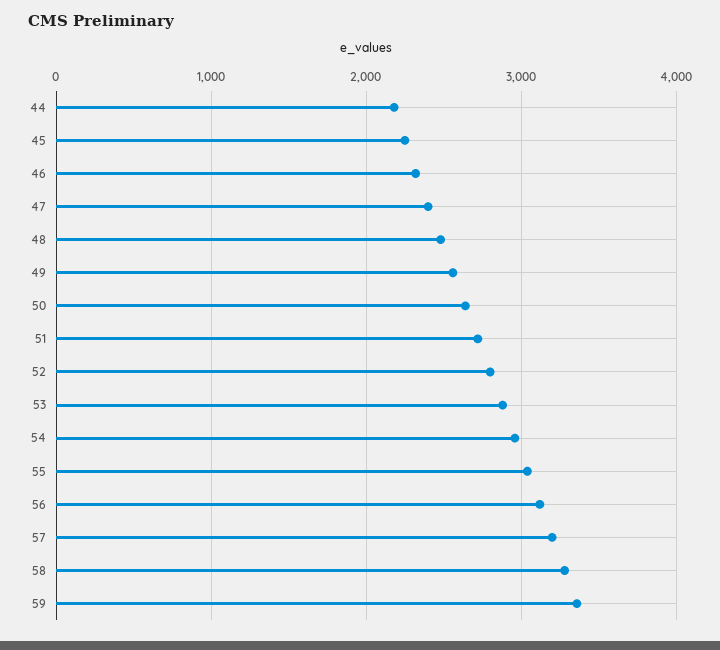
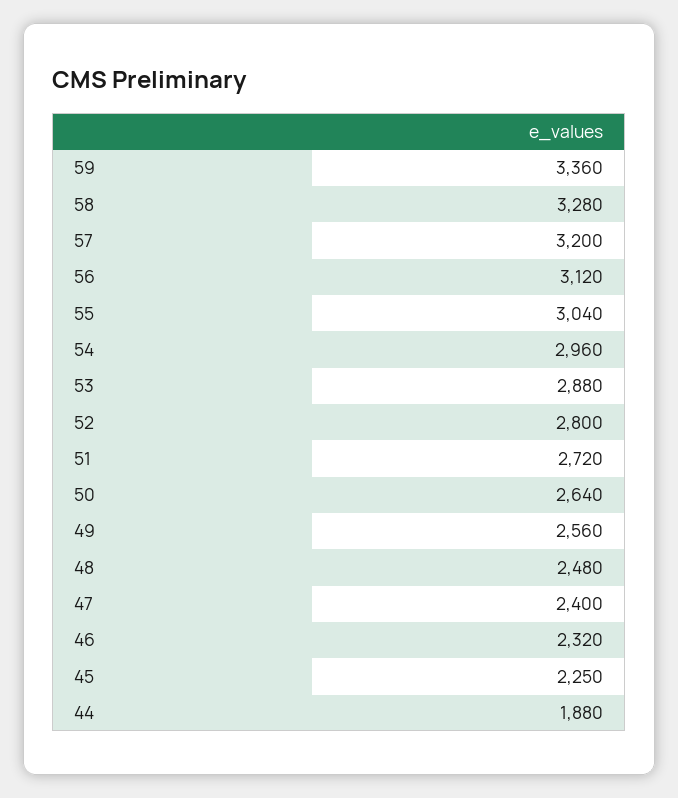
44: 2200 -> 1880

